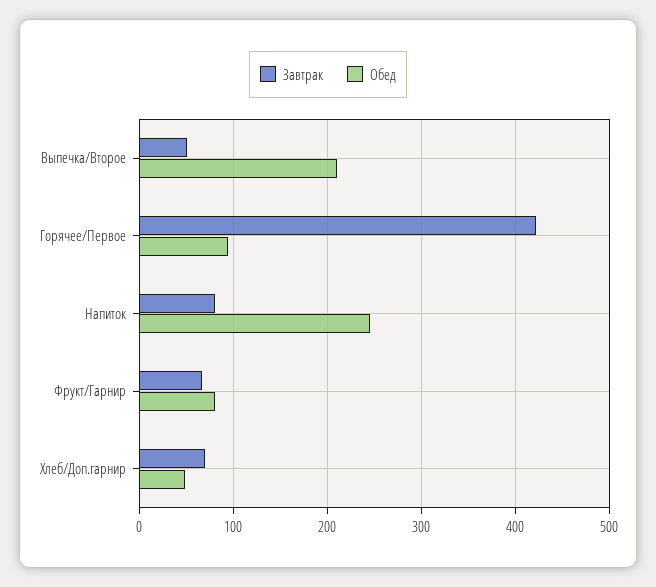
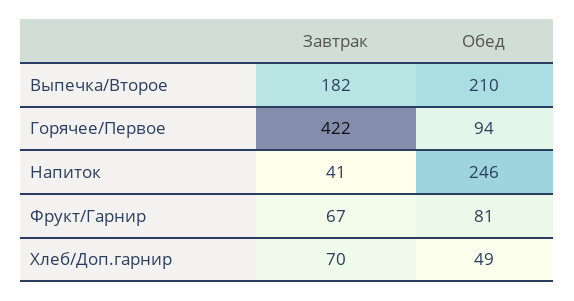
Завтрак, Выпечка/Второе: 50 -> 182
Завтрак, Напиток: 80 -> 41

